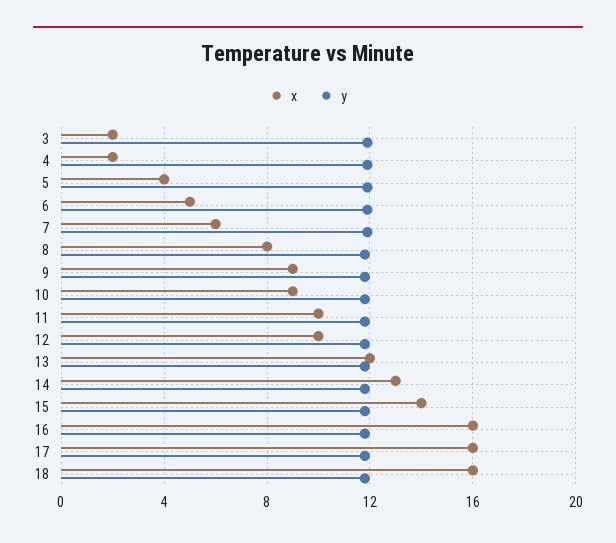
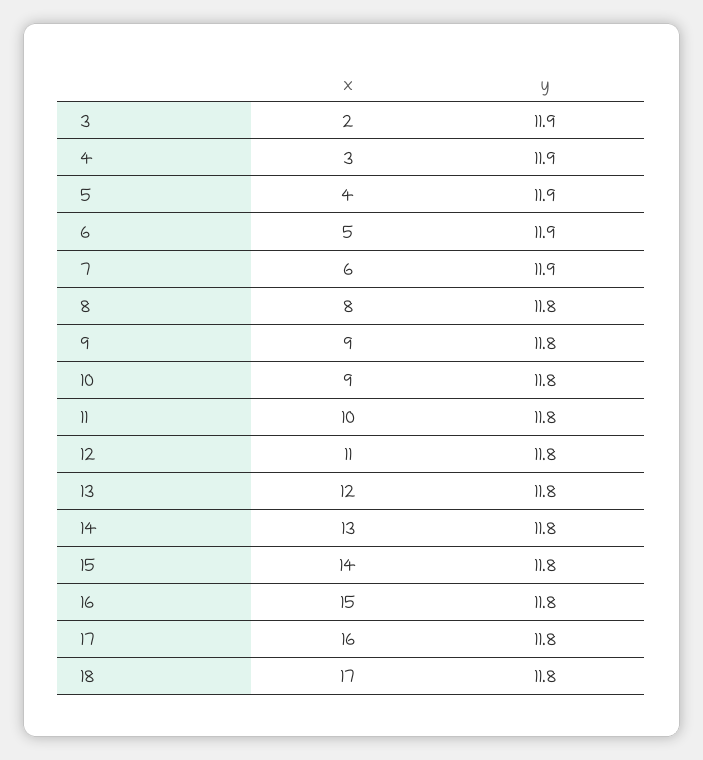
x, 4: 2 -> 3
x, 12: 10 -> 11
x, 16: 16 -> 15
x, 18: 16 -> 17

